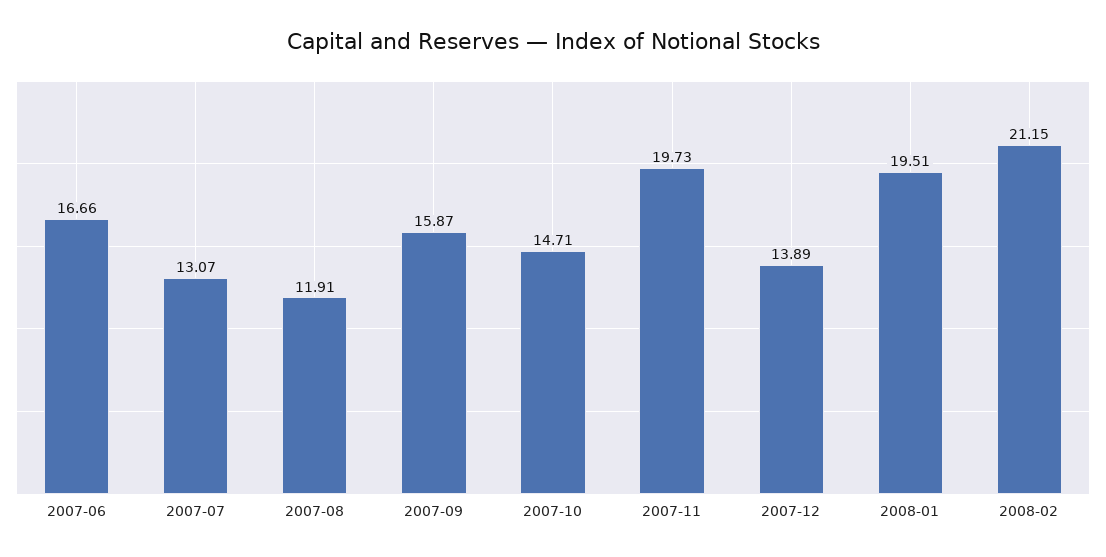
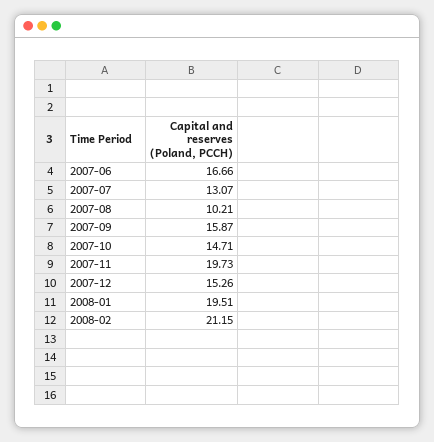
2007-08: 11.91 -> 10.21
2007-12: 13.89 -> 15.26

